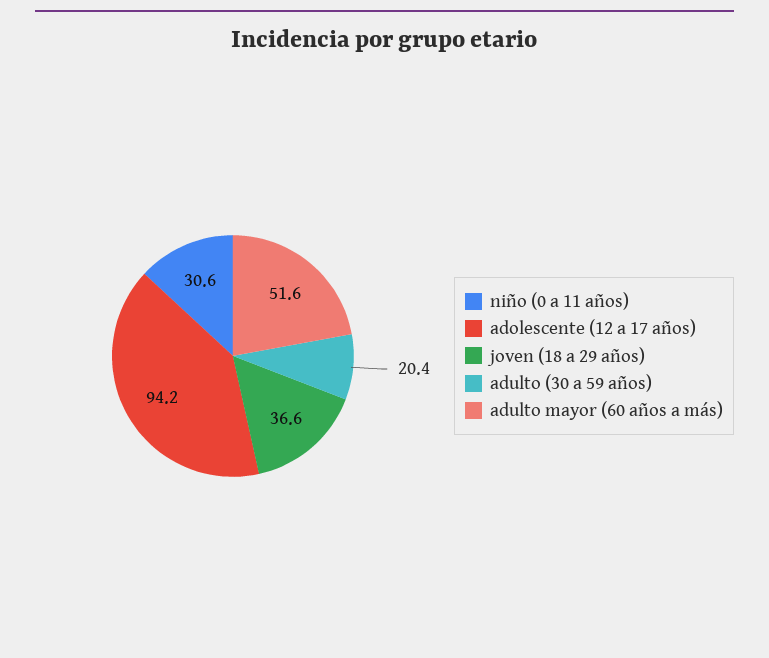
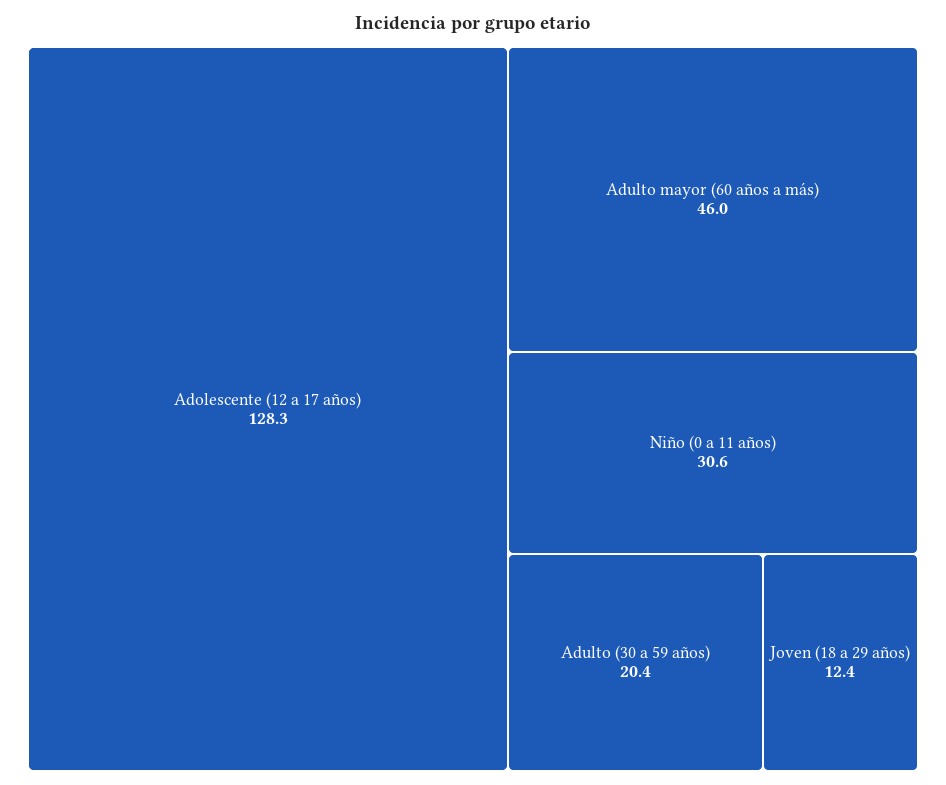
adolescente (12 a 17 años): 94.2 -> 128.3
joven (18 a 29 años): 36.6 -> 12.4
adulto mayor (60 años a más): 51.6 -> 46

